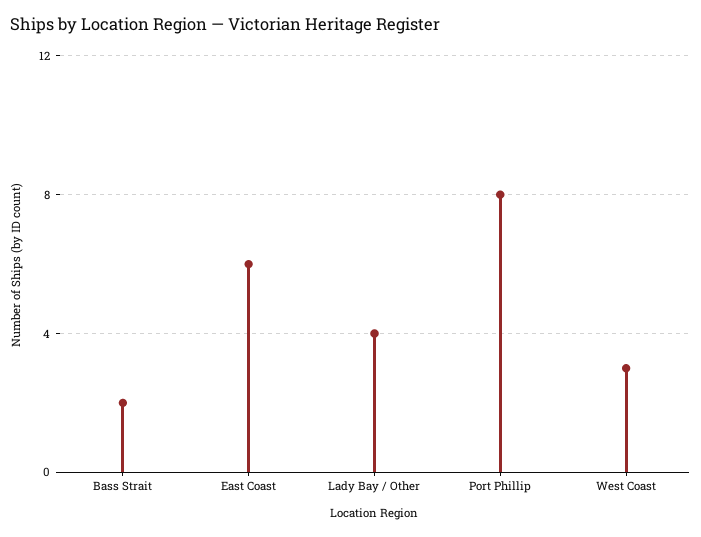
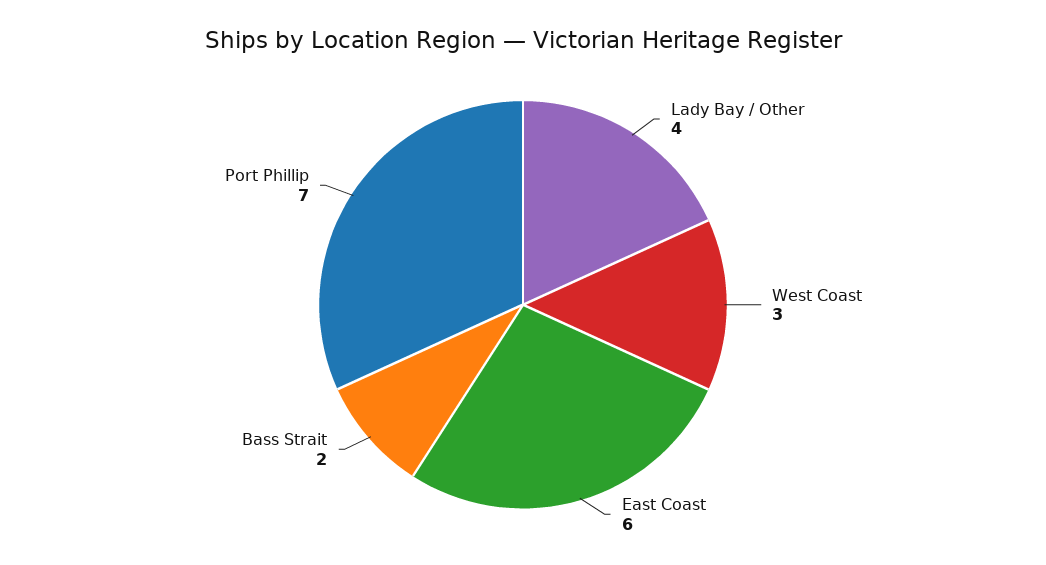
Port Phillip: 8 -> 7

